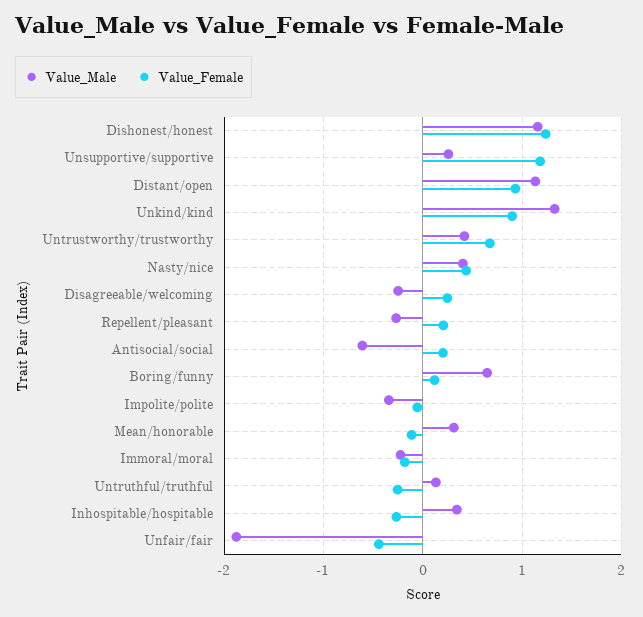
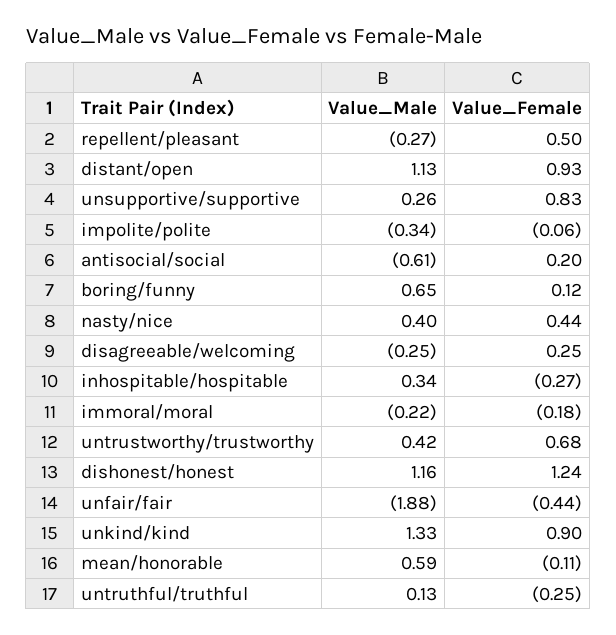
Value_Female, Unsupportive/supportive: 1.2 -> 0.83
Value_Female, Repellent/pleasant: 0.2 -> 0.5
Value_Male, Mean/honorable: 0.3 -> 0.59

